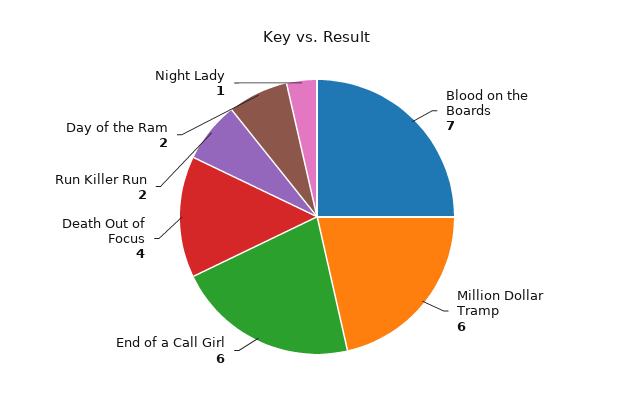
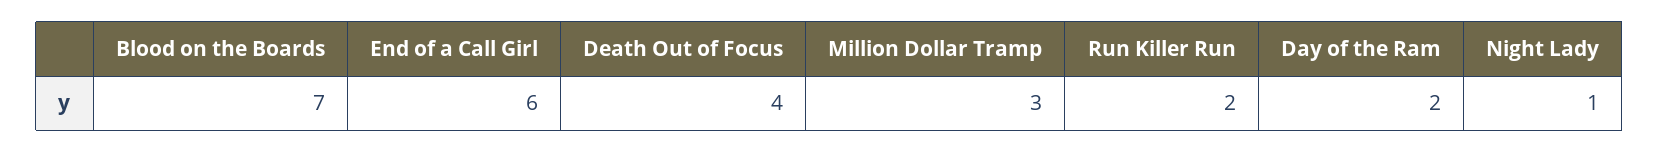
Million Dollar Tramp: 6 -> 3

